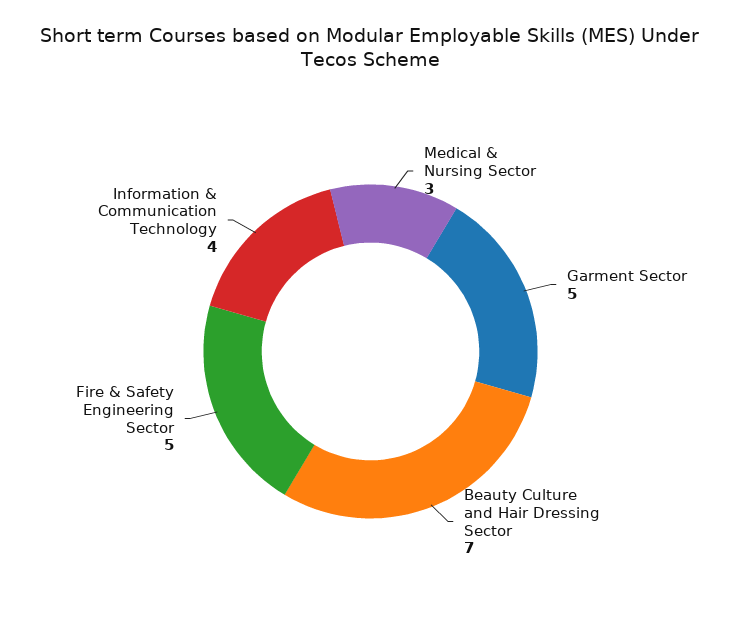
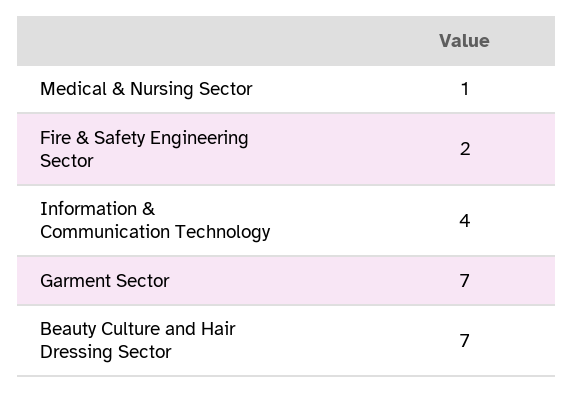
Medical & Nursing Sector: 3 -> 1
Garment Sector: 5 -> 7
Fire & Safety Engineering Sector: 5 -> 2

